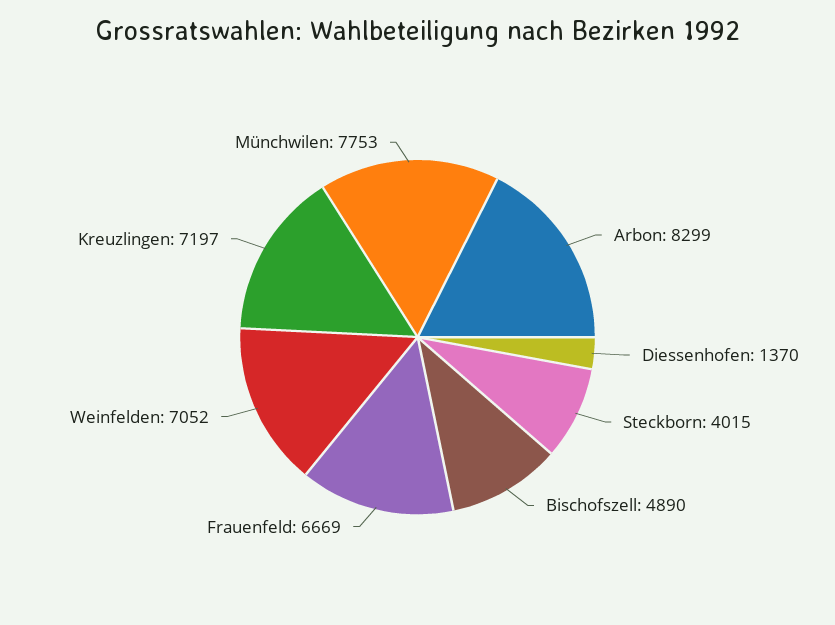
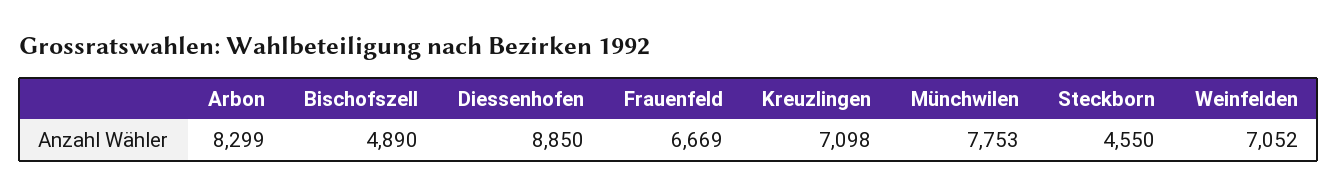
Diessenhofen: 1370 -> 8850
Steckborn: 4015 -> 4550
Kreuzlingen: 7197 -> 7098

